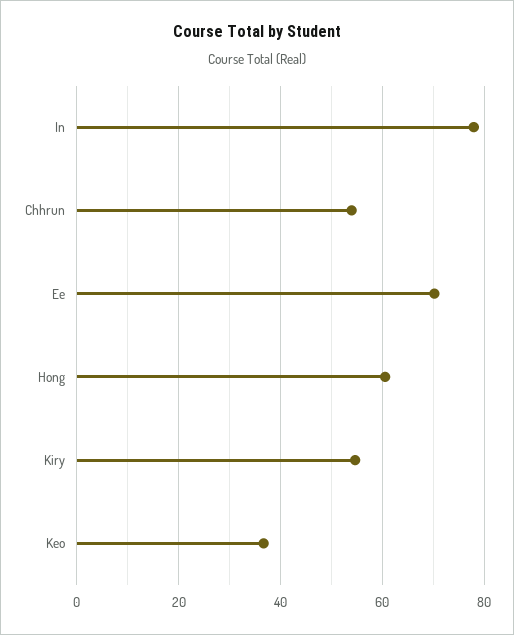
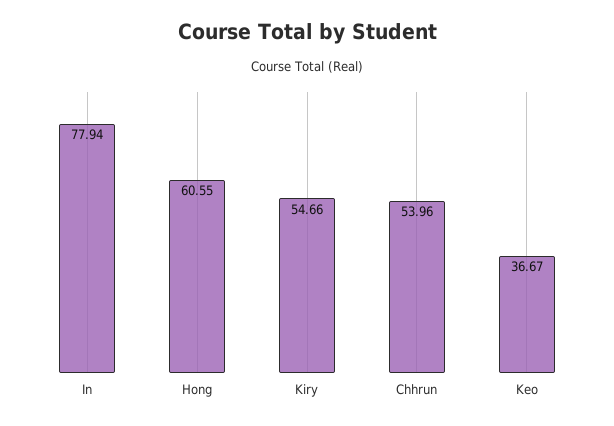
Ee: 70 -> none

